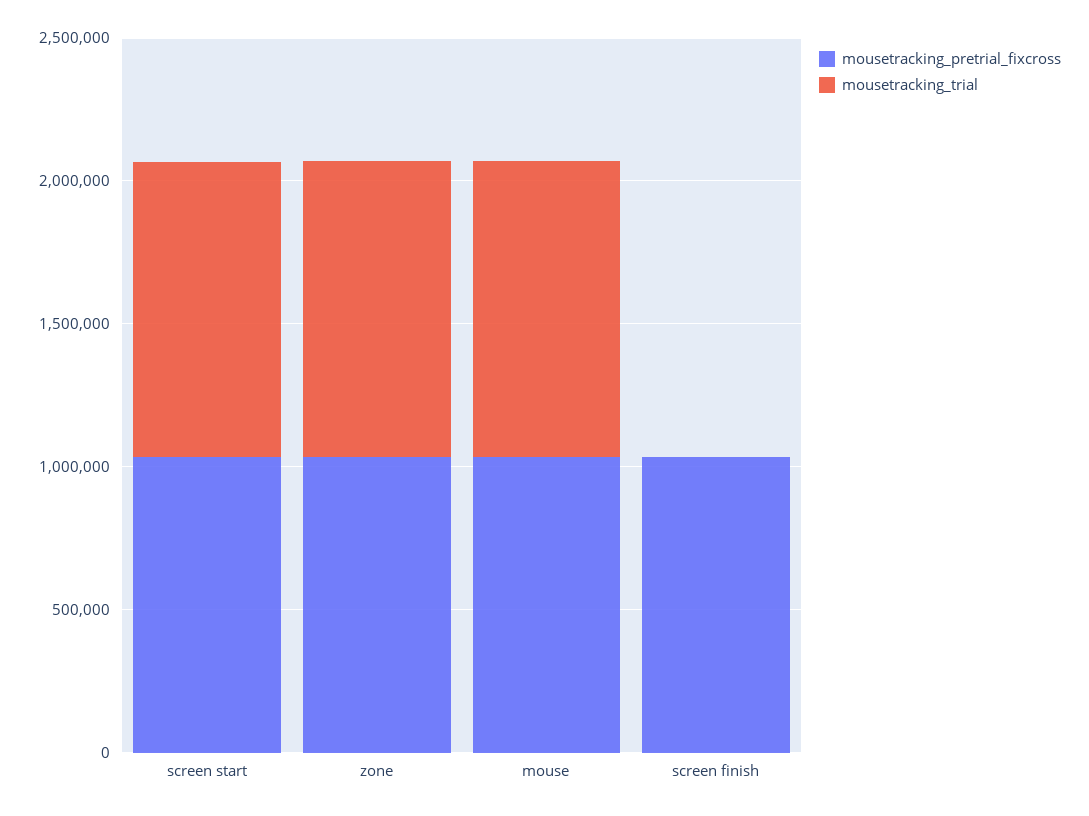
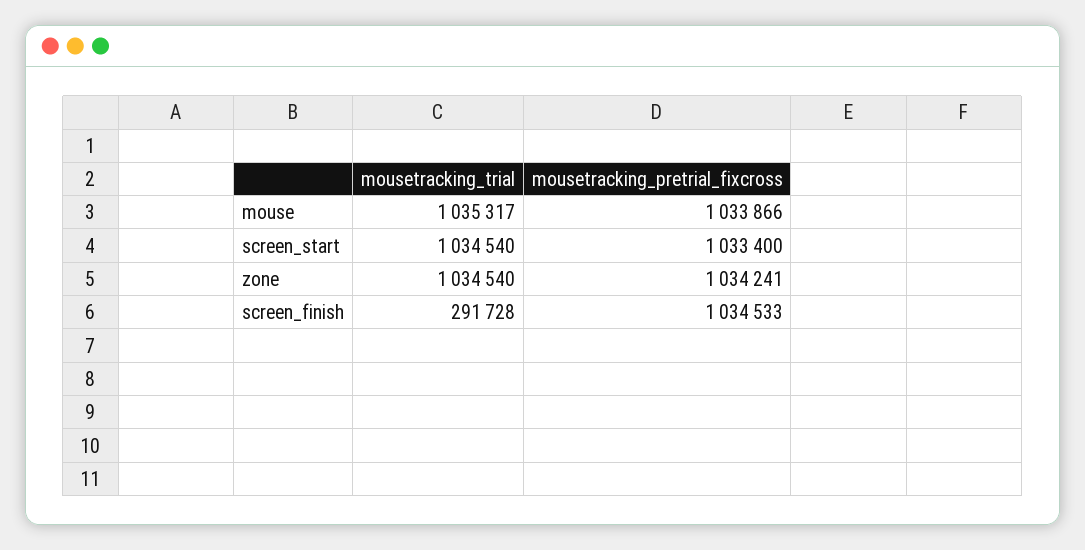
mousetracking_trial, screen finish: 0 -> 291728

